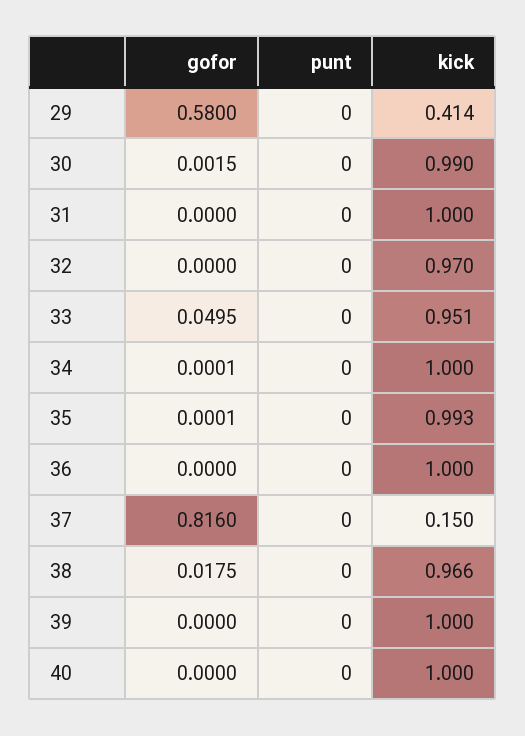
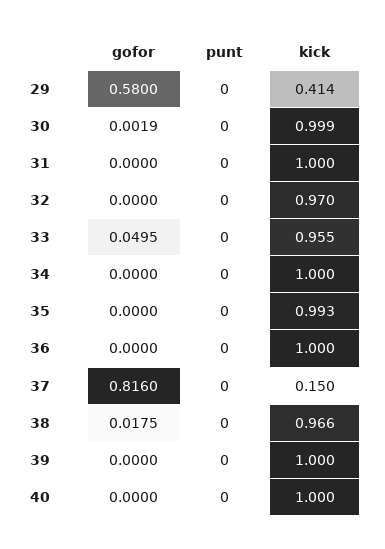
gofor, 30: 0.0015 -> 0.0019
kick, 30: 0.99 -> 0.999
kick, 33: 0.951 -> 0.955
gofor, 34: 0.0001 -> 0
gofor, 35: 0.0001 -> 0

